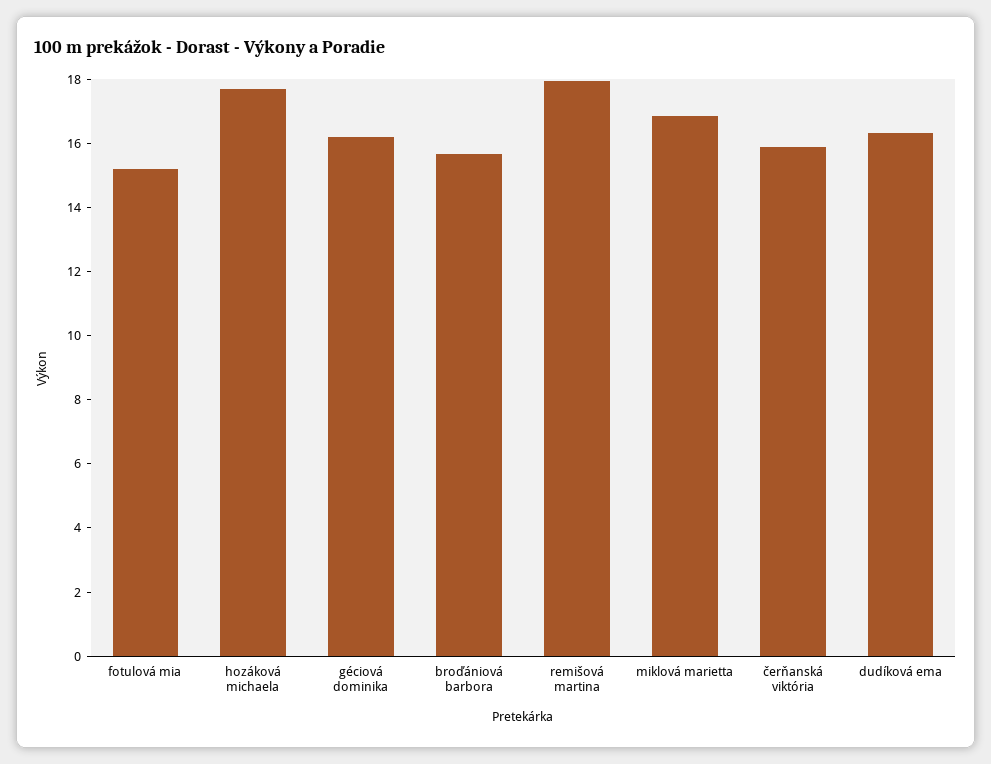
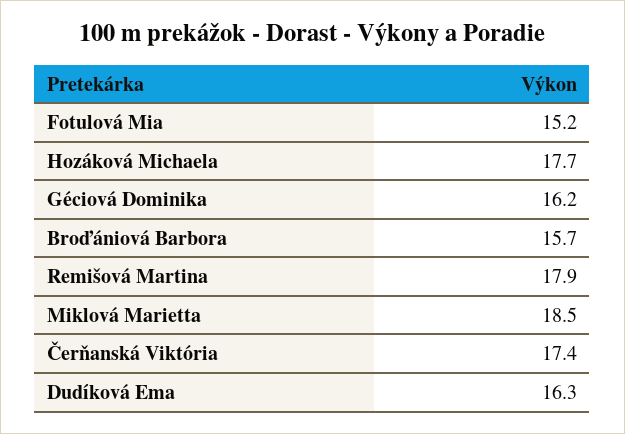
miklová marietta: 17 -> 18.5
čerňanská viktória: 16 -> 17.4

